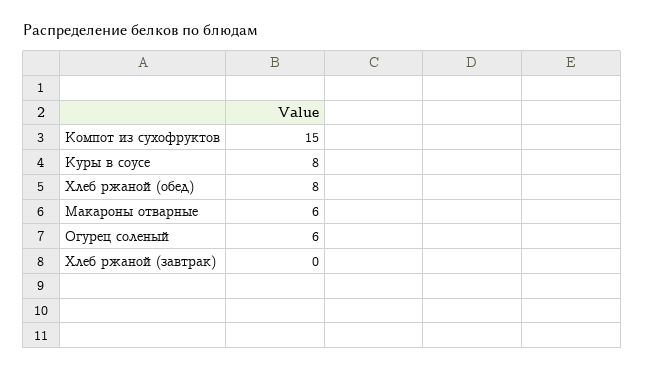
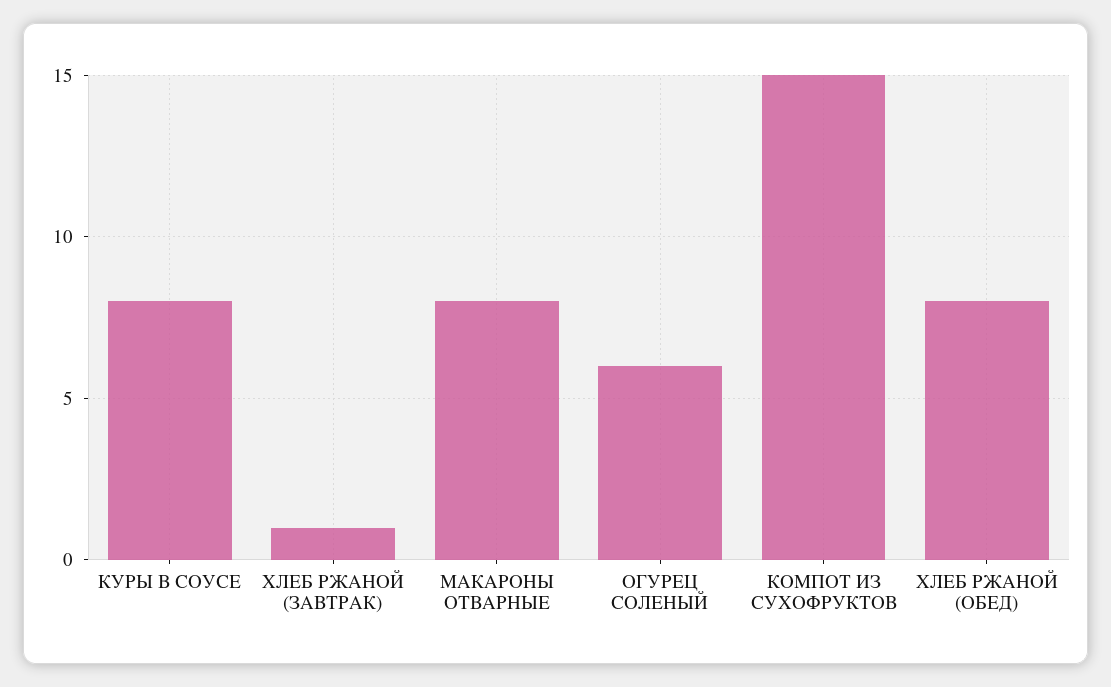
Макароны отварные: 6 -> 8
Хлеб ржаной (завтрак): 0 -> 1

